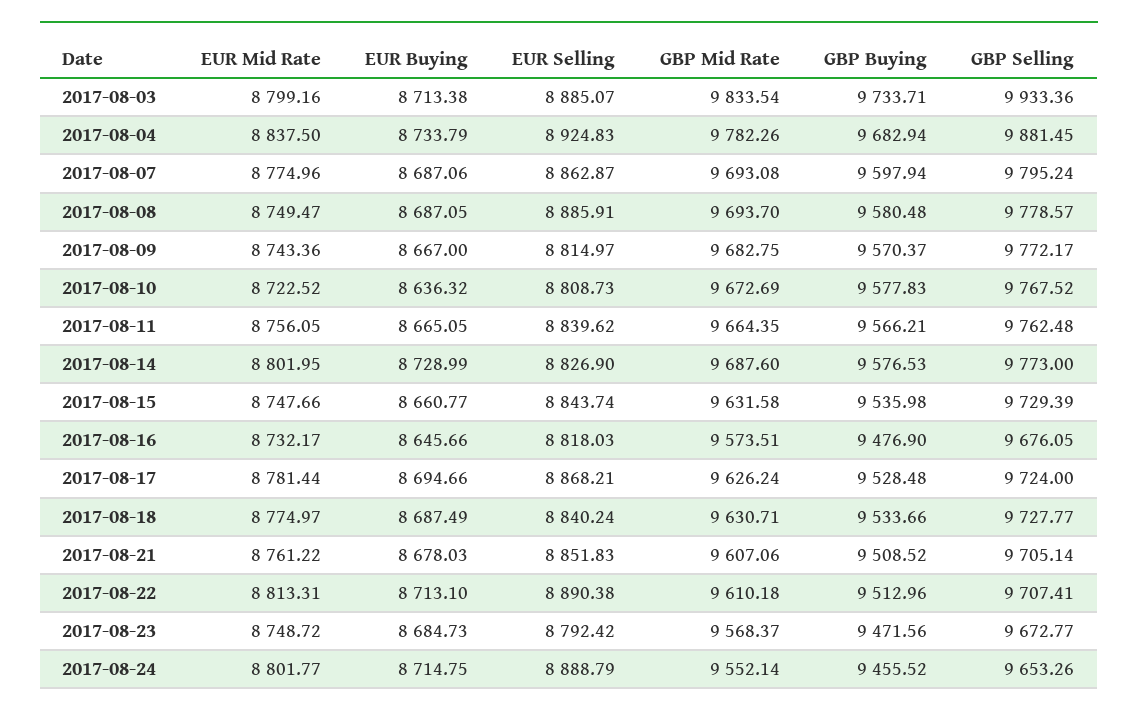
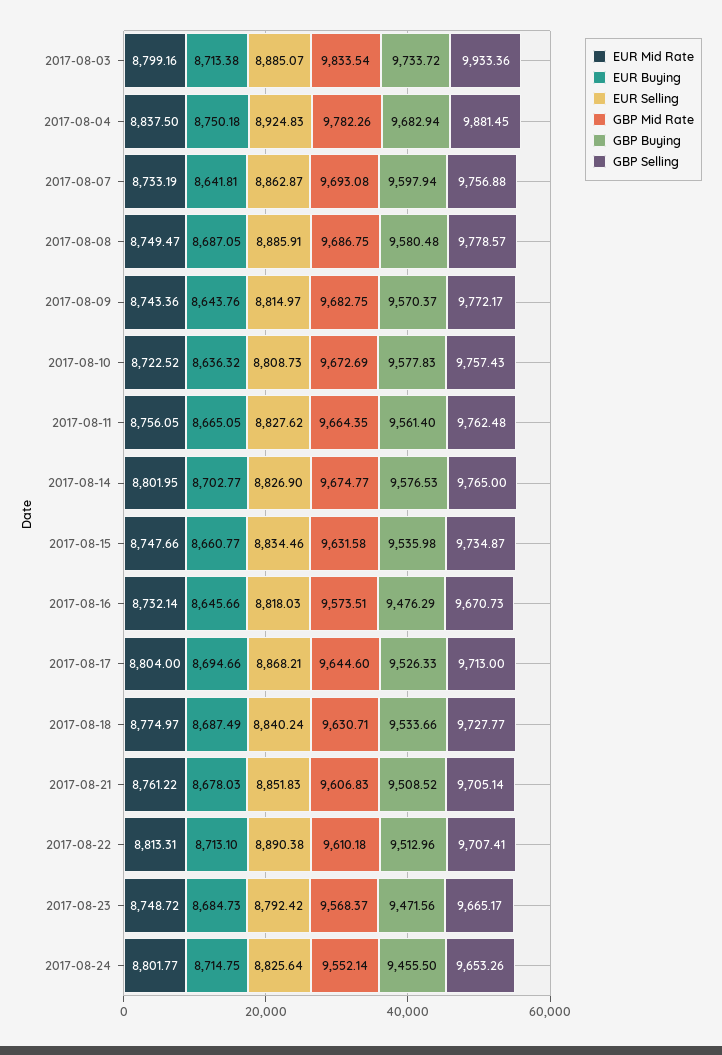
GBP Buying, 2017-08-03: 9733.71 -> 9733.72
EUR Buying, 2017-08-04: 8733.79 -> 8750.18
EUR Mid Rate, 2017-08-07: 8774.96 -> 8733.19
EUR Buying, 2017-08-07: 8687.06 -> 8641.81
GBP Selling, 2017-08-07: 9795.24 -> 9756.88
GBP Mid Rate, 2017-08-08: 9693.7 -> 9686.75
EUR Buying, 2017-08-09: 8667 -> 8643.76
GBP Selling, 2017-08-10: 9767.52 -> 9757.43
EUR Selling, 2017-08-11: 8839.62 -> 8827.62
GBP Buying, 2017-08-11: 9566.21 -> 9561.4
EUR Buying, 2017-08-14: 8728.99 -> 8702.77
GBP Mid Rate, 2017-08-14: 9687.6 -> 9674.77
GBP Selling, 2017-08-14: 9773 -> 9765
EUR Selling, 2017-08-15: 8843.74 -> 8834.46
GBP Selling, 2017-08-15: 9729.39 -> 9734.87
EUR Mid Rate, 2017-08-16: 8732.17 -> 8732.14
GBP Buying, 2017-08-16: 9476.9 -> 9476.29
GBP Selling, 2017-08-16: 9676.05 -> 9670.73
EUR Mid Rate, 2017-08-17: 8781.44 -> 8804
GBP Mid Rate, 2017-08-17: 9626.24 -> 9644.6
GBP Buying, 2017-08-17: 9528.48 -> 9526.33
GBP Selling, 2017-08-17: 9724 -> 9713
GBP Mid Rate, 2017-08-21: 9607.06 -> 9606.83
GBP Selling, 2017-08-23: 9672.77 -> 9665.17
EUR Selling, 2017-08-24: 8888.79 -> 8825.64
GBP Buying, 2017-08-24: 9455.52 -> 9455.5

